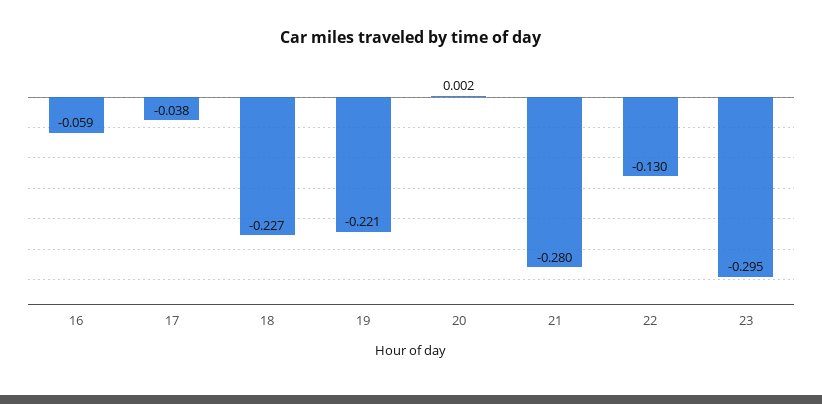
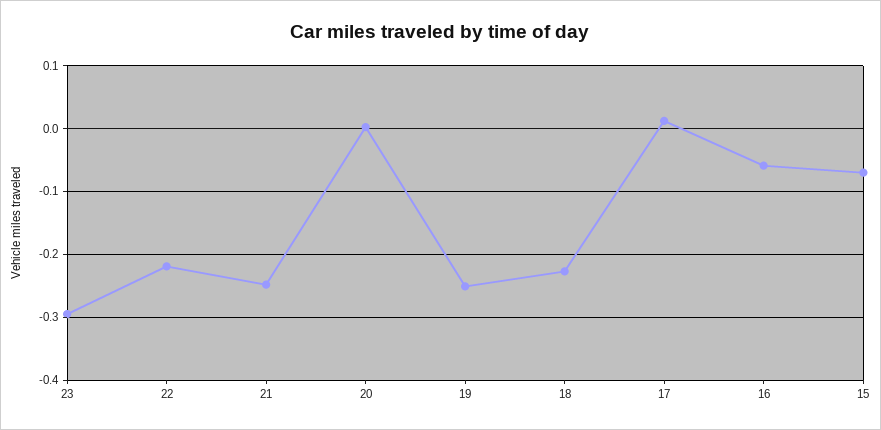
17: -0.038 -> 0.01
19: -0.221 -> -0.25
21: -0.28 -> -0.25
22: -0.13 -> -0.22
15: none -> -0.07

